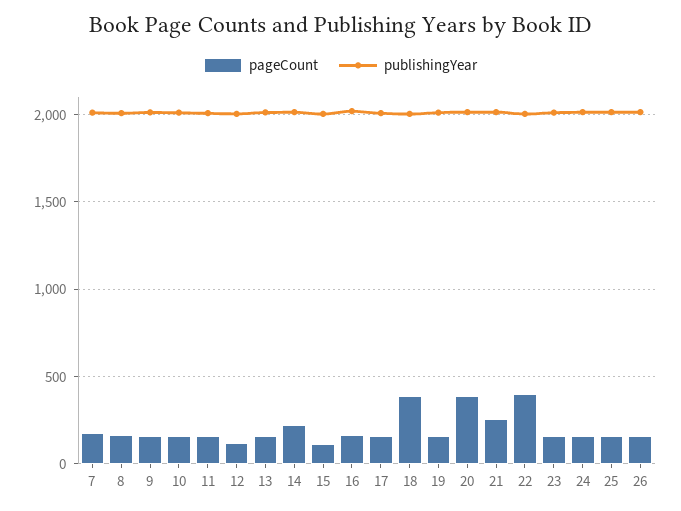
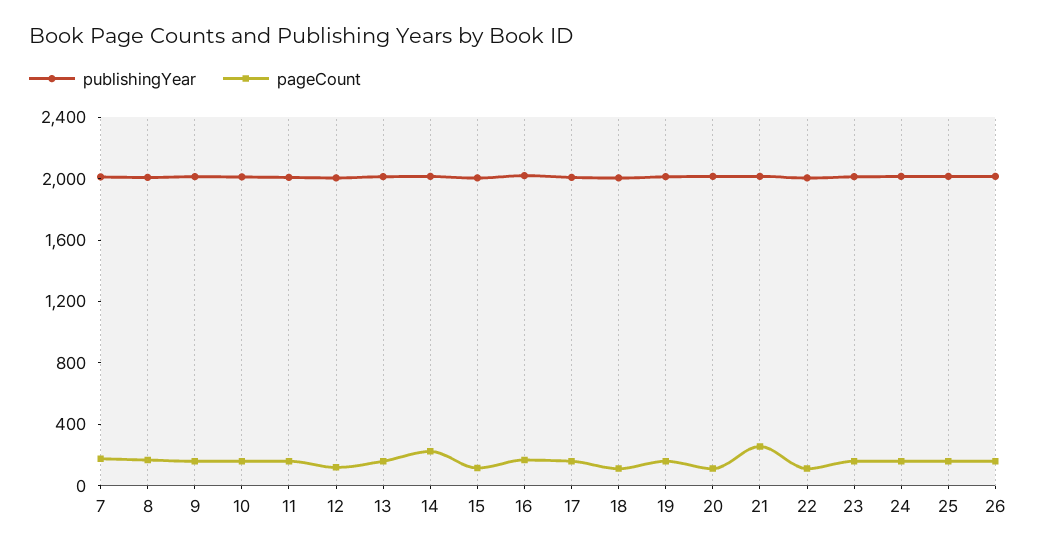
pageCount, 18: 400 -> 100
pageCount, 20: 400 -> 100
pageCount, 22: 400 -> 100

